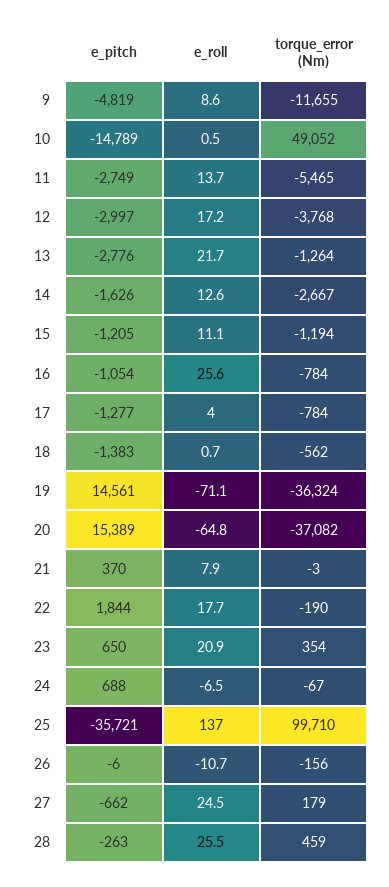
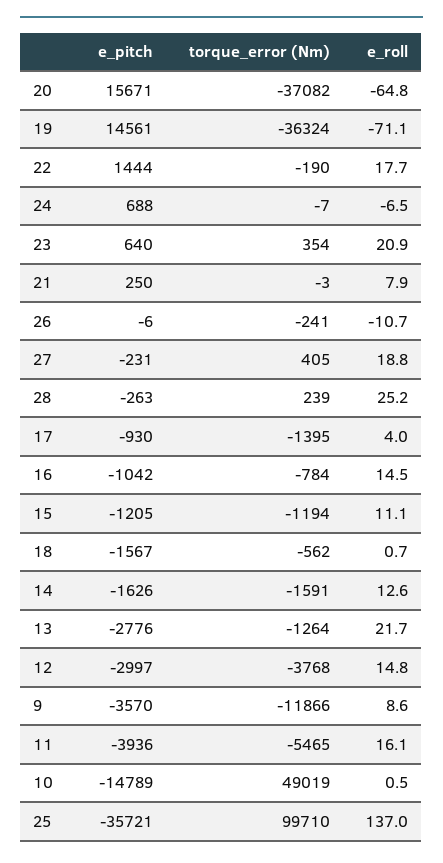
e_pitch, 9: -4819 -> -3570
torque_error (Nm), 9: -11655 -> -11866
torque_error (Nm), 10: 49052 -> 49019
e_pitch, 11: -2749 -> -3936
e_roll, 11: 13.7 -> 16.1
e_roll, 12: 17.2 -> 14.8
torque_error (Nm), 14: -2667 -> -1591
e_pitch, 16: -1054 -> -1042
e_roll, 16: 25.6 -> 14.5
e_pitch, 17: -1277 -> -930
torque_error (Nm), 17: -784 -> -1395
e_pitch, 18: -1383 -> -1567
e_pitch, 20: 15389 -> 15671
e_pitch, 21: 370 -> 250
e_pitch, 22: 1844 -> 1444
e_pitch, 23: 650 -> 640
torque_error (Nm), 24: -67 -> -7
torque_error (Nm), 26: -156 -> -241
e_pitch, 27: -662 -> -231
e_roll, 27: 24.5 -> 18.8
torque_error (Nm), 27: 179 -> 405
e_roll, 28: 25.5 -> 25.2
torque_error (Nm), 28: 459 -> 239

